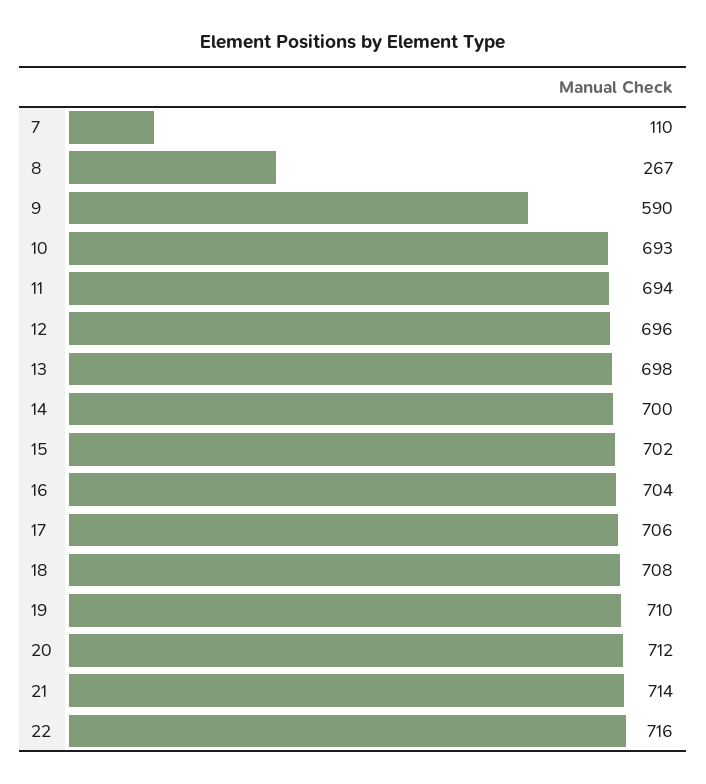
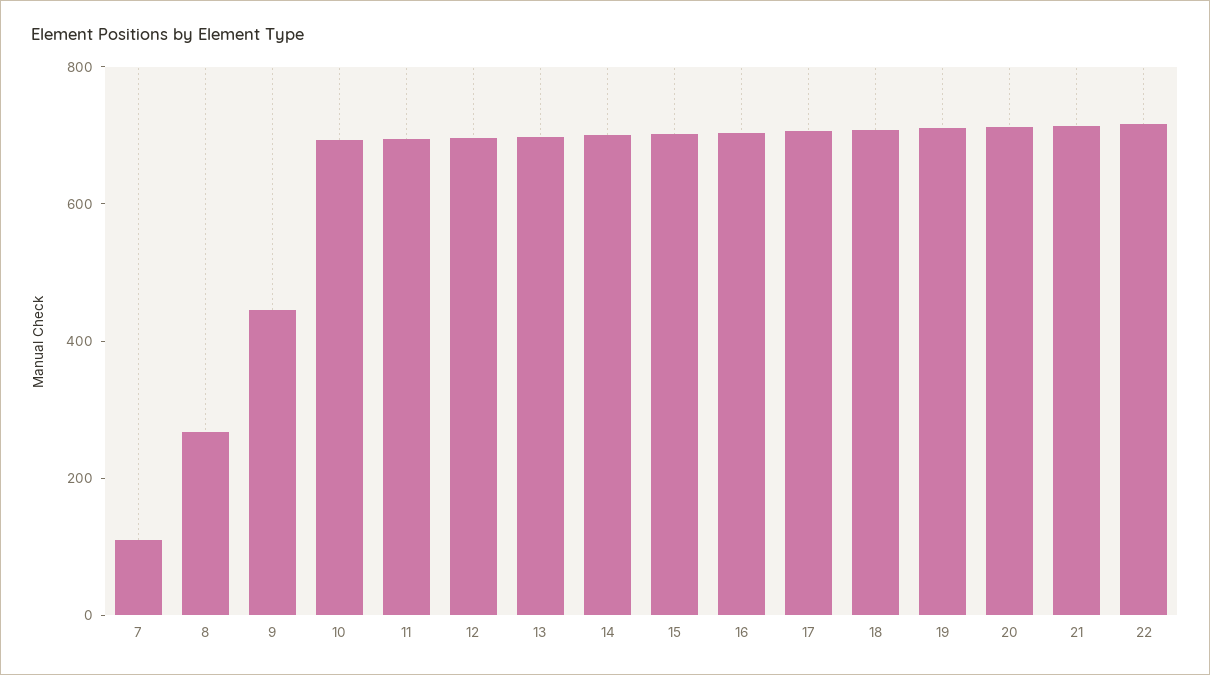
9: 590 -> 450

